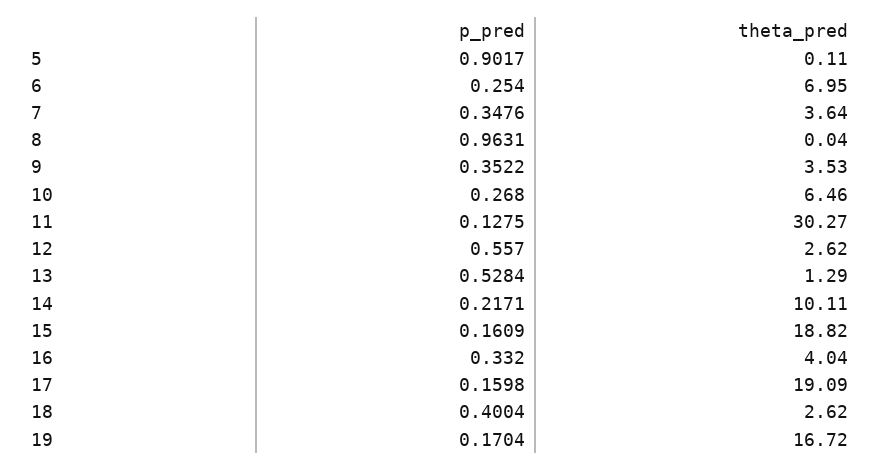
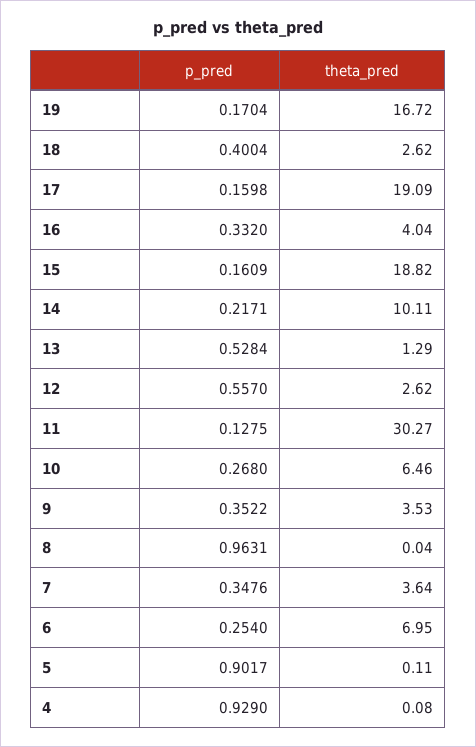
p_pred, 4: none -> 0.929
theta_pred, 4: none -> 0.08

